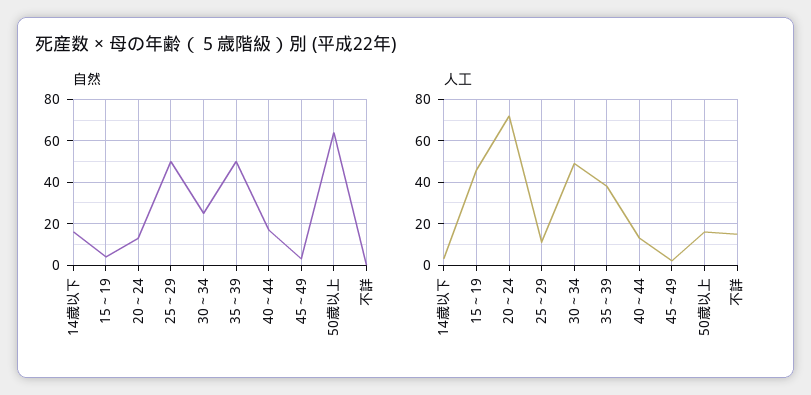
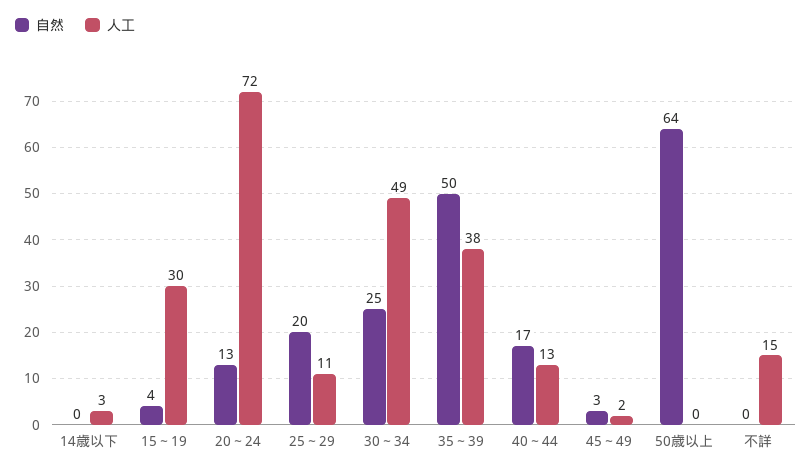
自然, 14歳以下: 15 -> 0
自然, 25～29: 50 -> 20
人工, 15～19: 45 -> 30
人工, 50歳以上: 15 -> 0

